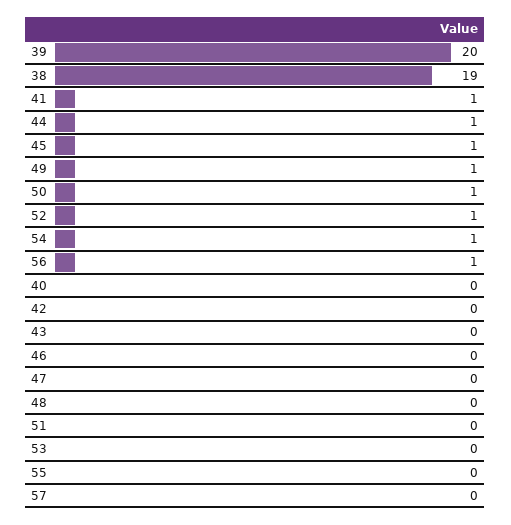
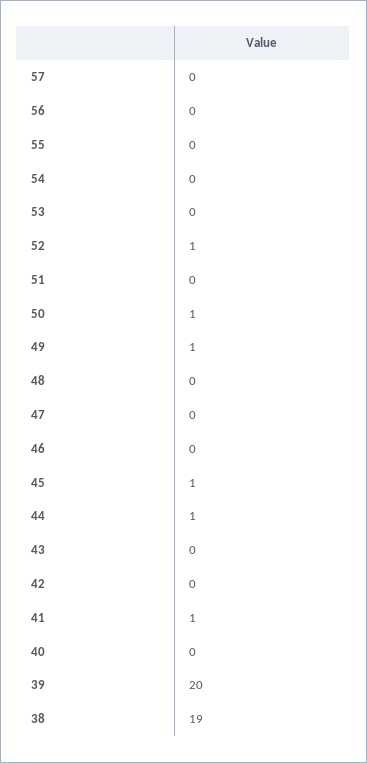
54: 1 -> 0
56: 1 -> 0

